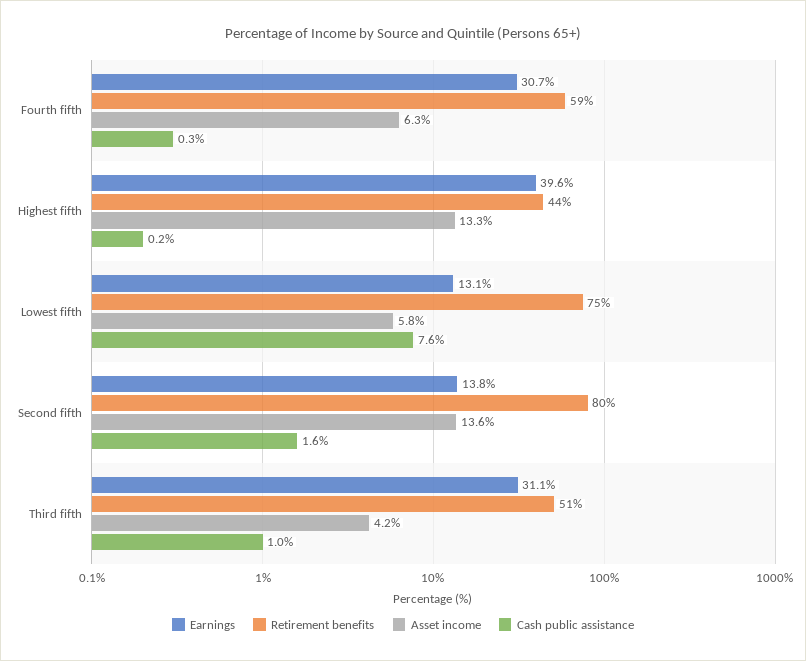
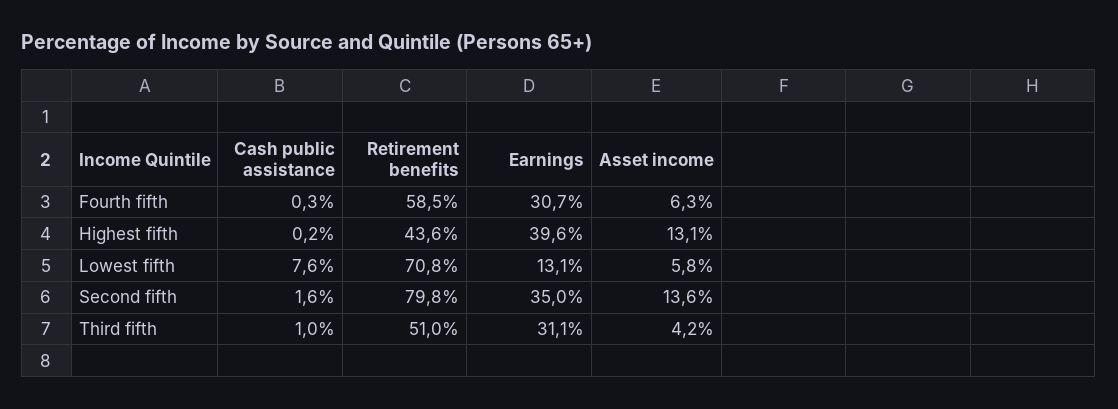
Asset income, Highest fifth: 13.3 -> 13.1
Retirement benefits, Lowest fifth: 75 -> 70.8
Earnings, Second fifth: 13.8 -> 35

